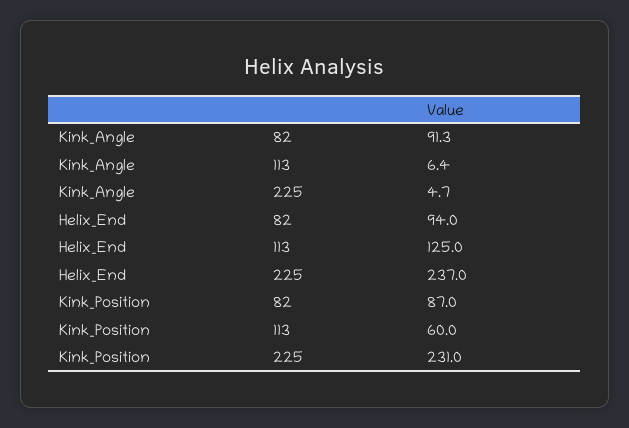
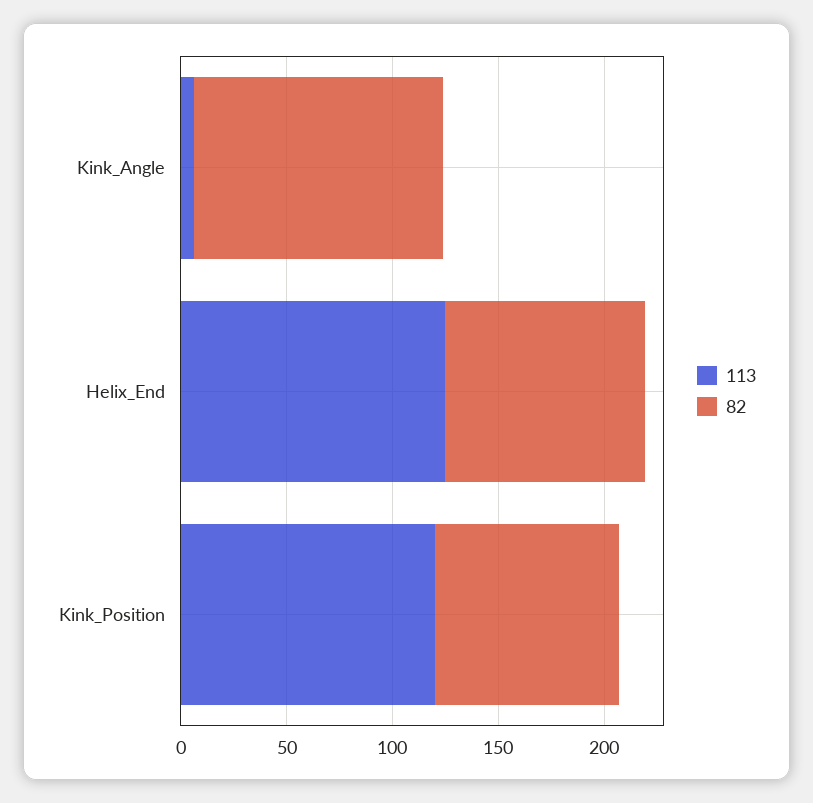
82, Kink_Angle: 91.3 -> 120
225, Kink_Angle: 4.7 -> none
225, Helix_End: 237 -> none
113, Kink_Position: 60 -> 120
225, Kink_Position: 231 -> none

